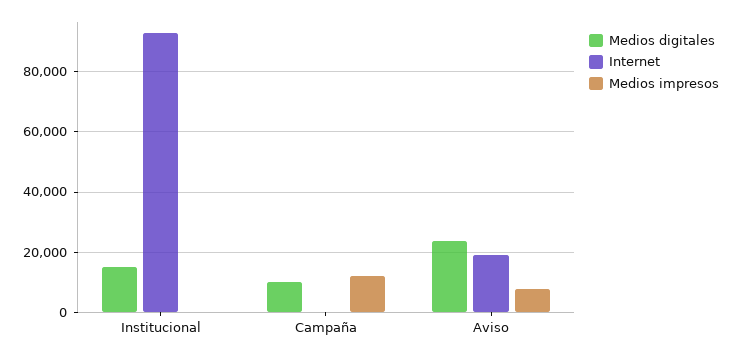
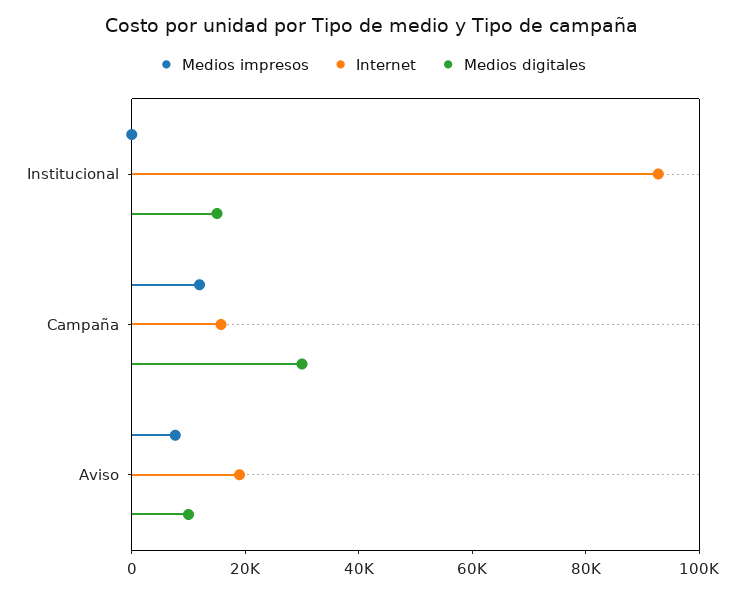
Medios digitales, Campaña: 10000 -> 30000
Internet, Campaña: 0 -> 15000
Medios digitales, Aviso: 24000 -> 10000

